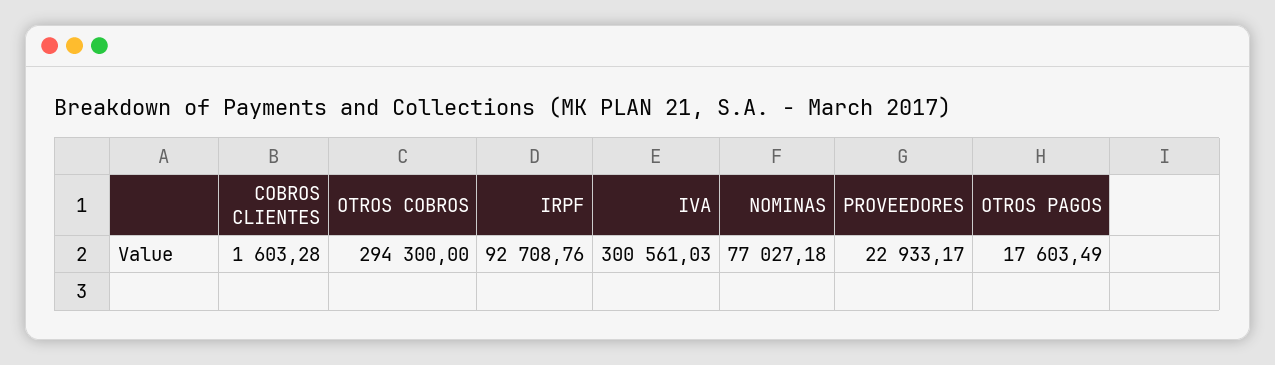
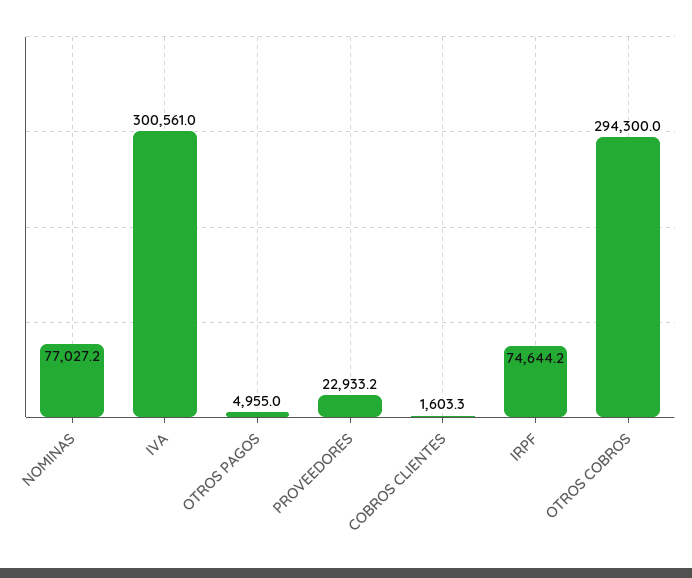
IRPF: 92708.76 -> 74644.2
OTROS PAGOS: 17603.49 -> 4955

